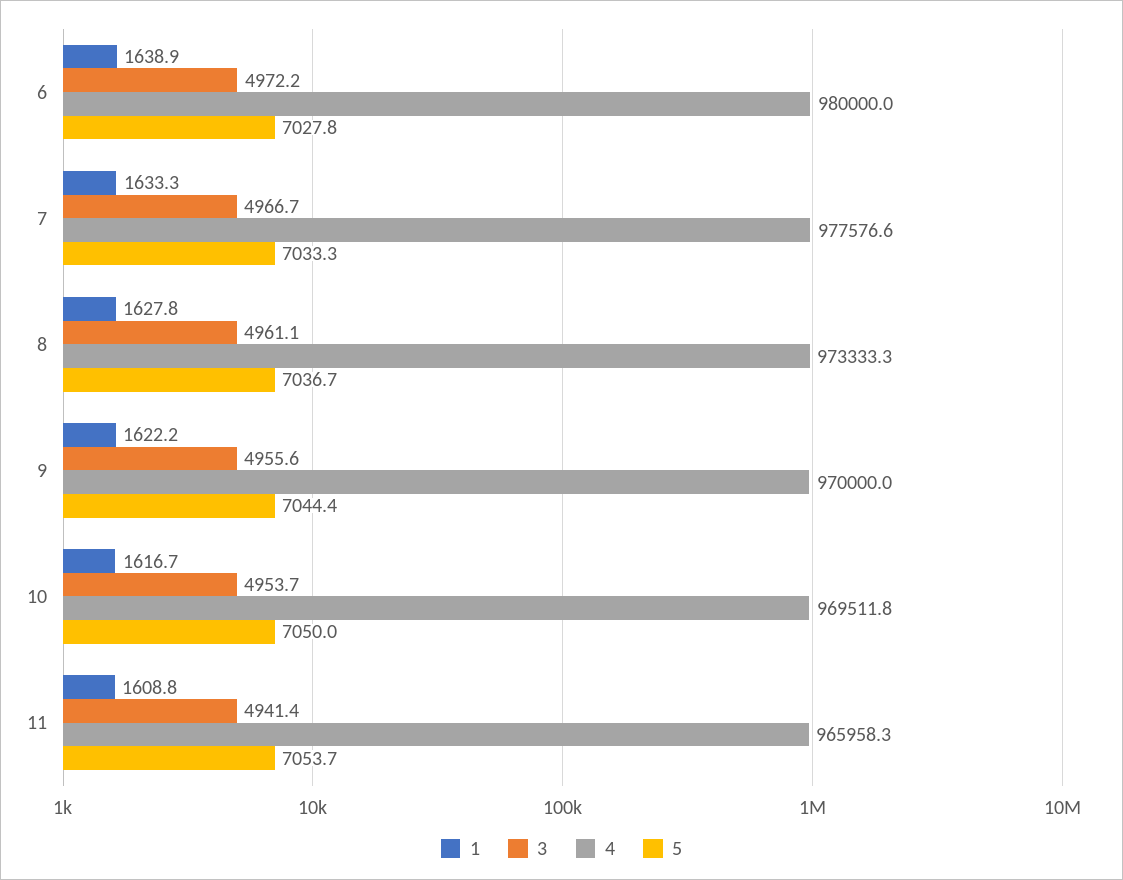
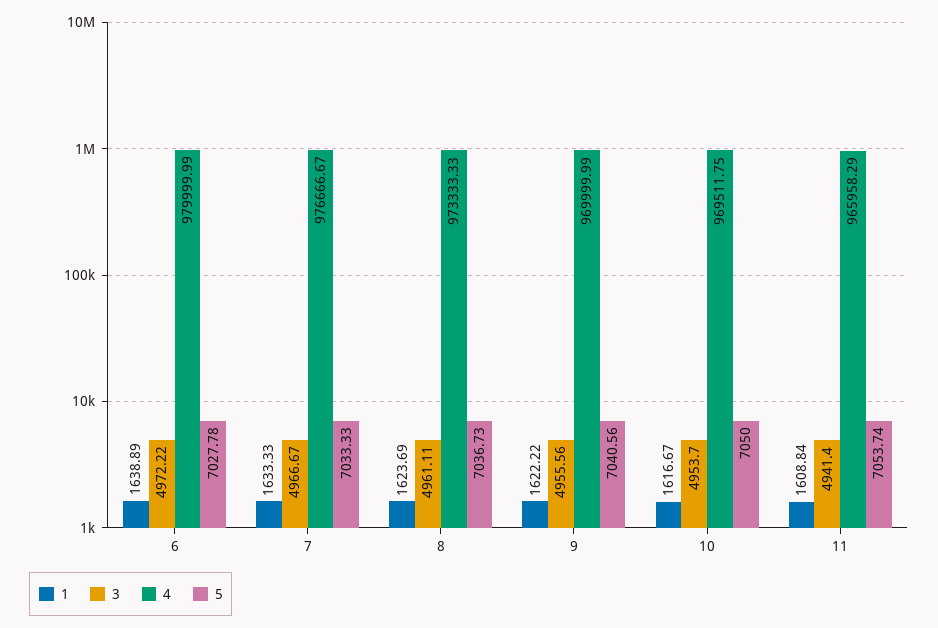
4, 7: 977576.6 -> 976666.67
1, 8: 1627.8 -> 1623.69
5, 9: 7044.4 -> 7040.56

